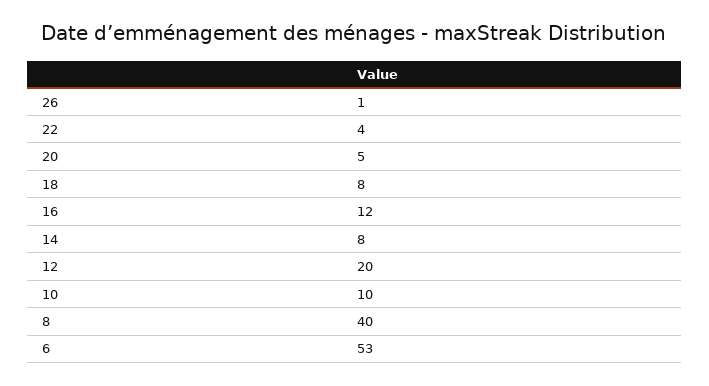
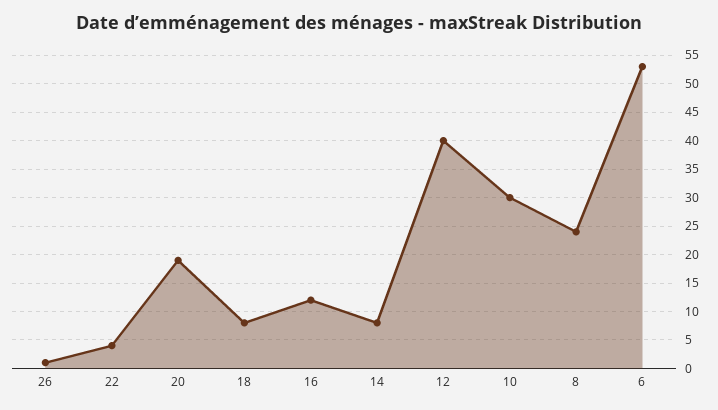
20: 5 -> 20
12: 20 -> 40
10: 10 -> 30
8: 40 -> 25

